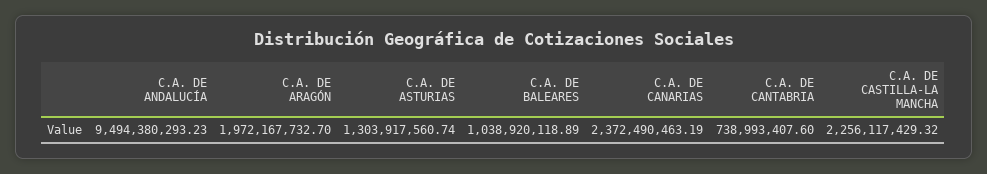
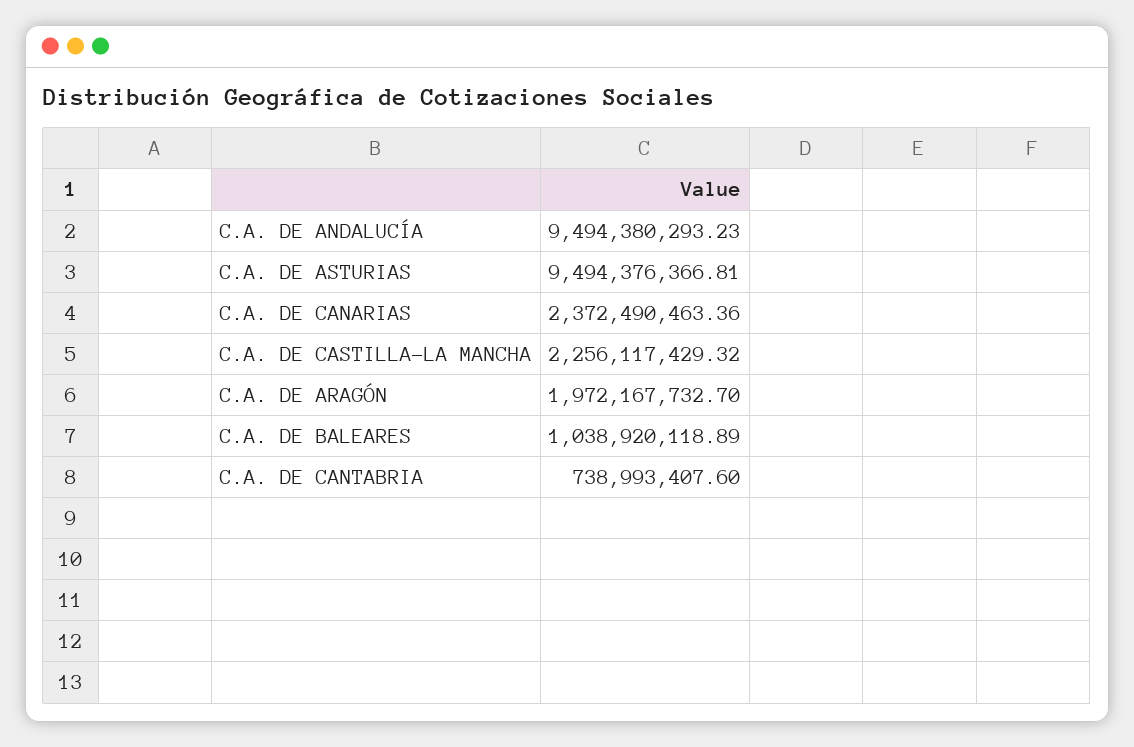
C.A. DE ASTURIAS: 1303917560.74 -> 9494376366.81
C.A. DE CANARIAS: 2372490463.19 -> 2372490463.36

